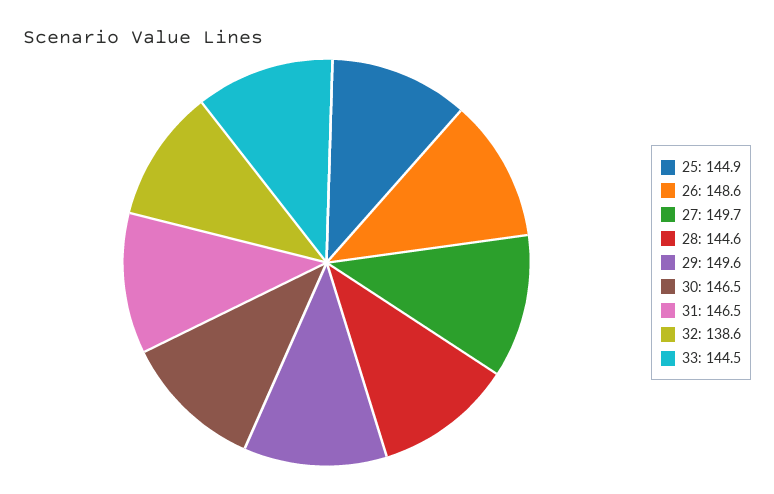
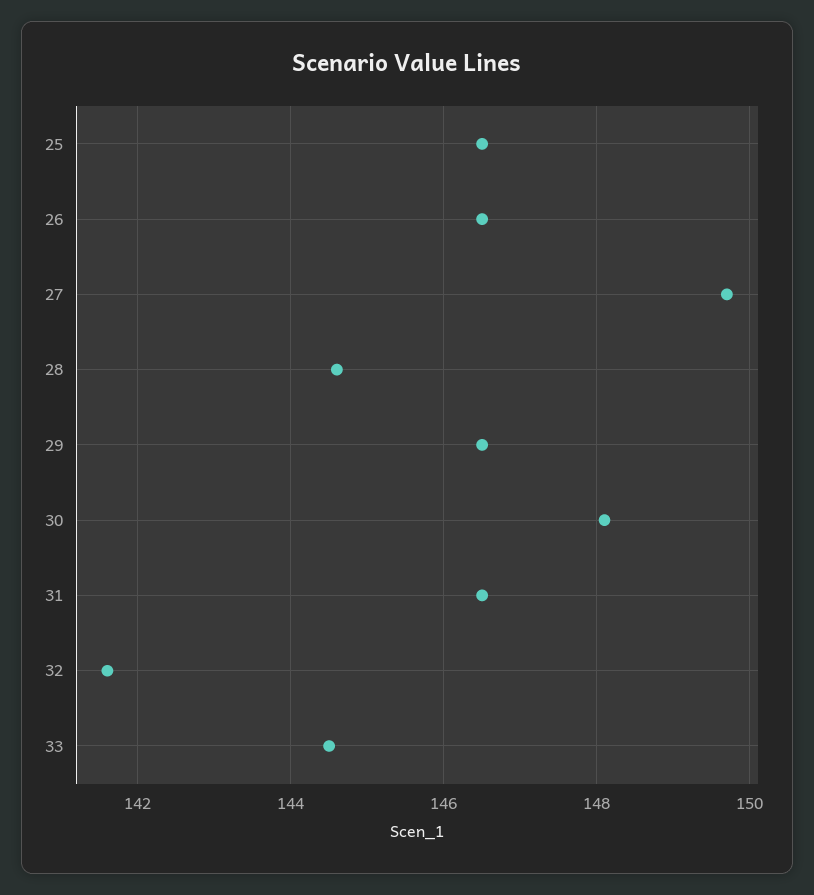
25: 144.9 -> 146.5
26: 148.6 -> 146.5
29: 149.6 -> 146.5
30: 146.5 -> 148
32: 138.6 -> 141.5

